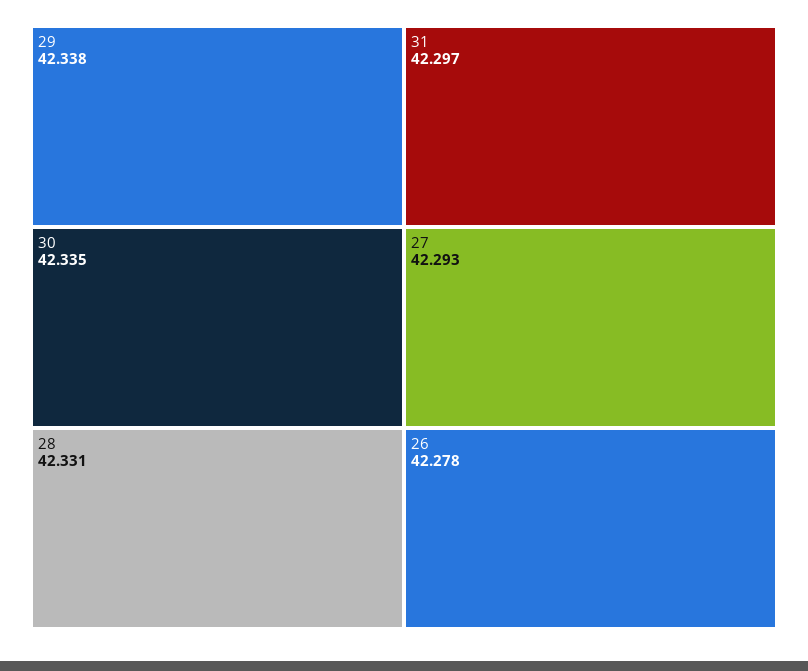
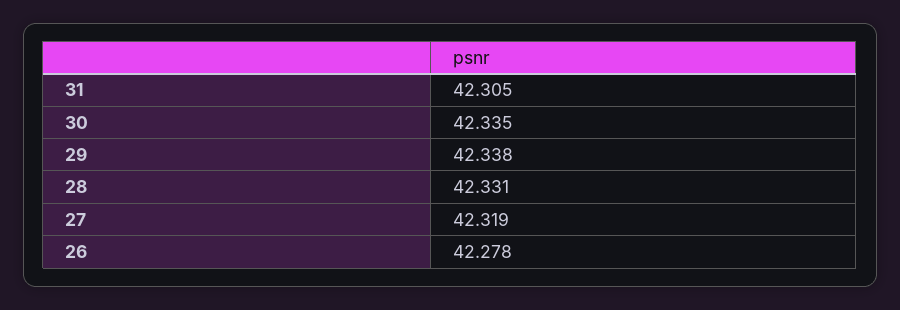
31: 42.297 -> 42.305
27: 42.293 -> 42.319

